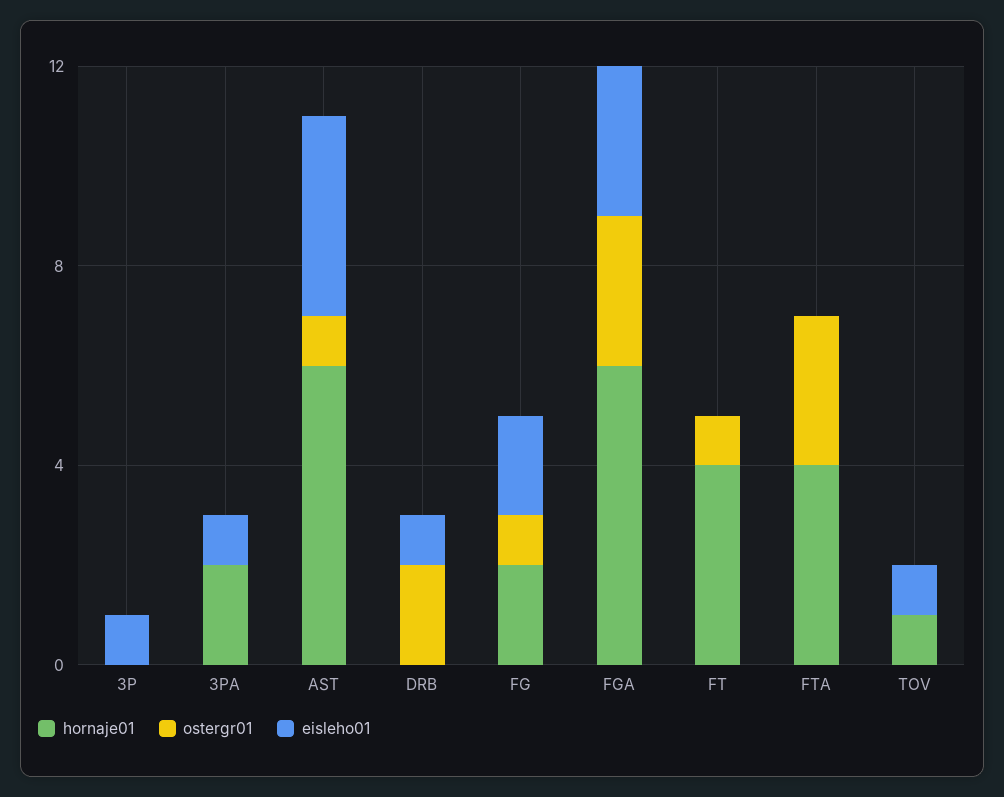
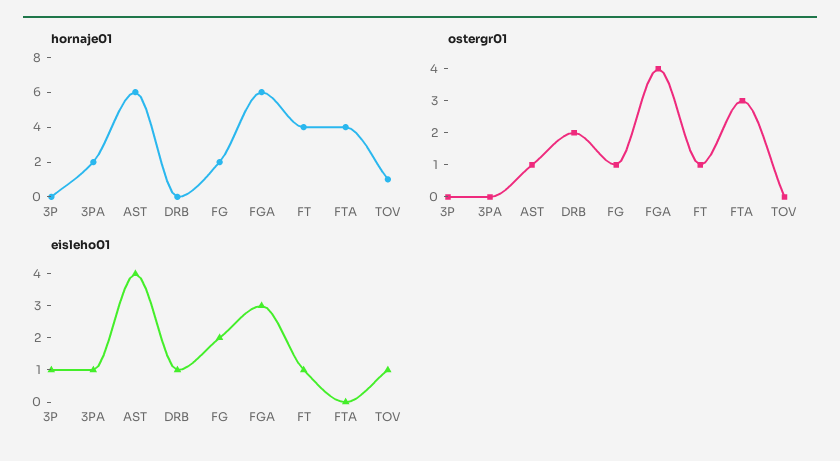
ostergr01, FGA: 3 -> 4
eisleho01, FT: 0 -> 1

